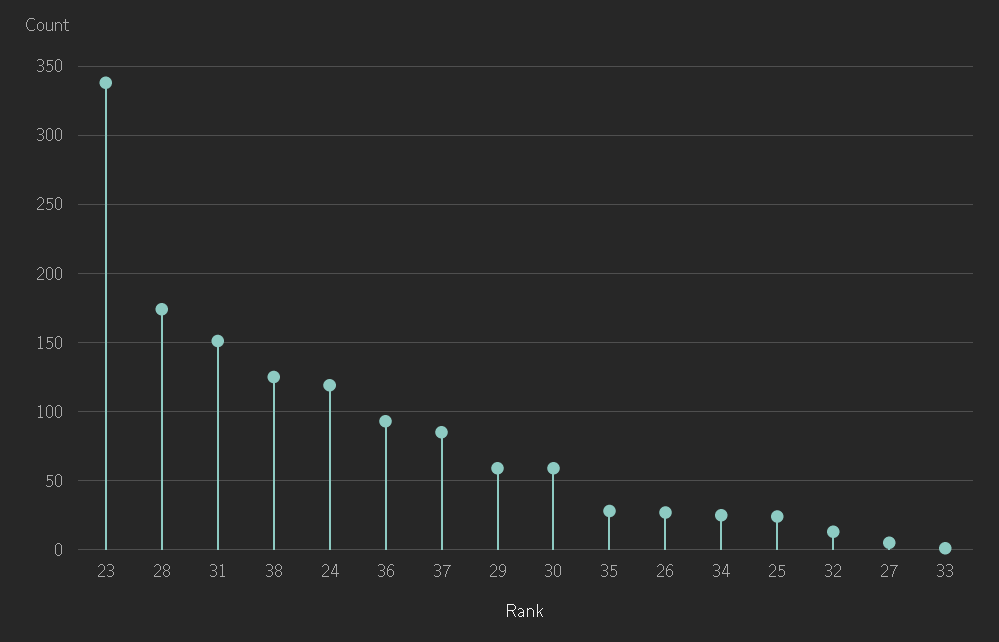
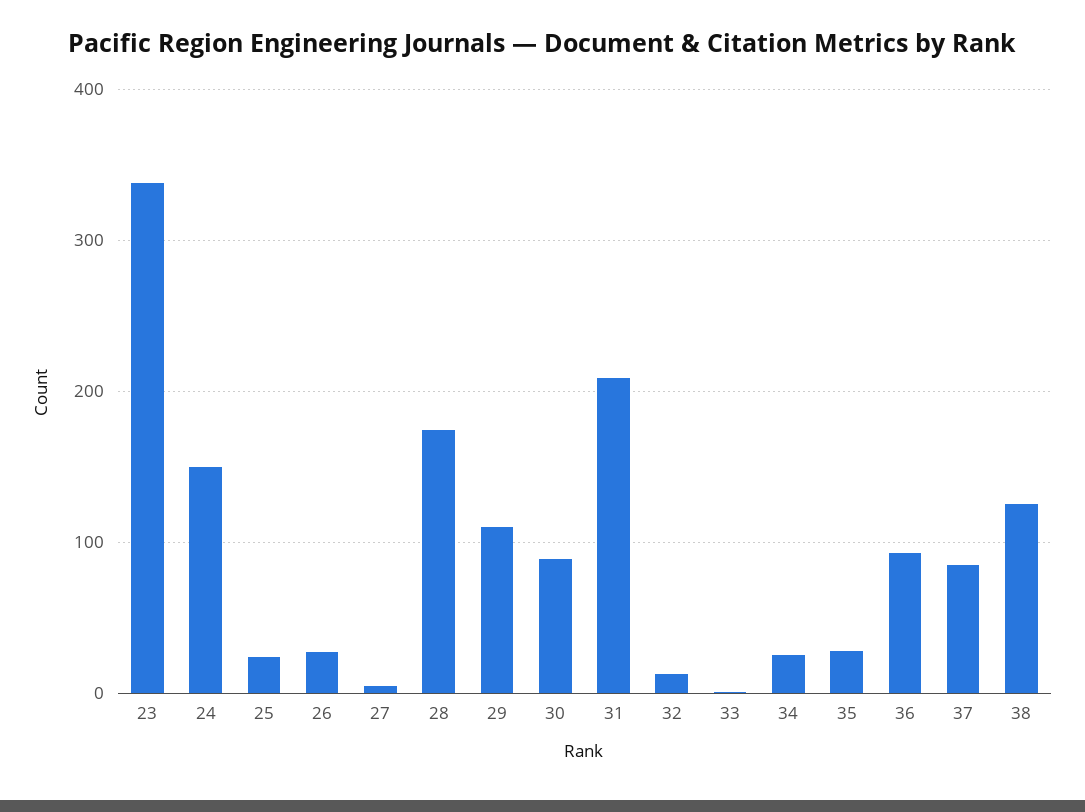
31: 150 -> 210
24: 120 -> 150
29: 60 -> 110
30: 60 -> 90

